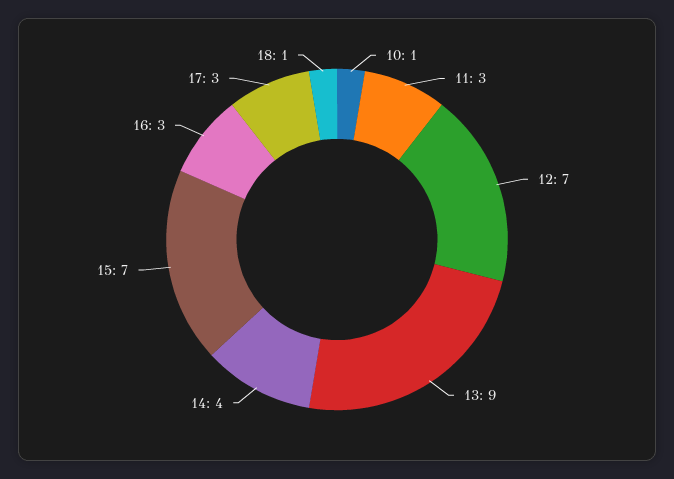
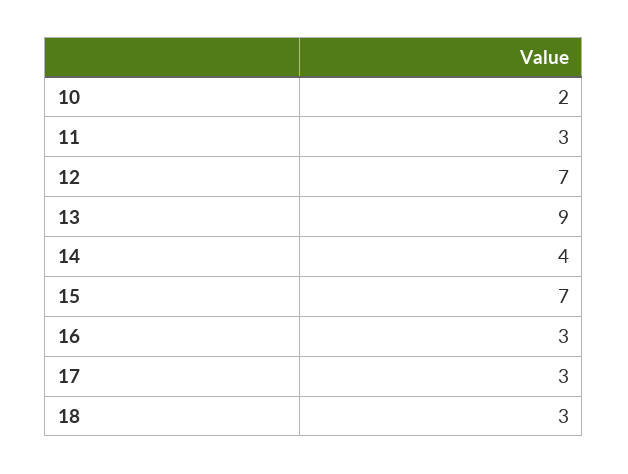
10: 1 -> 2
18: 1 -> 3

